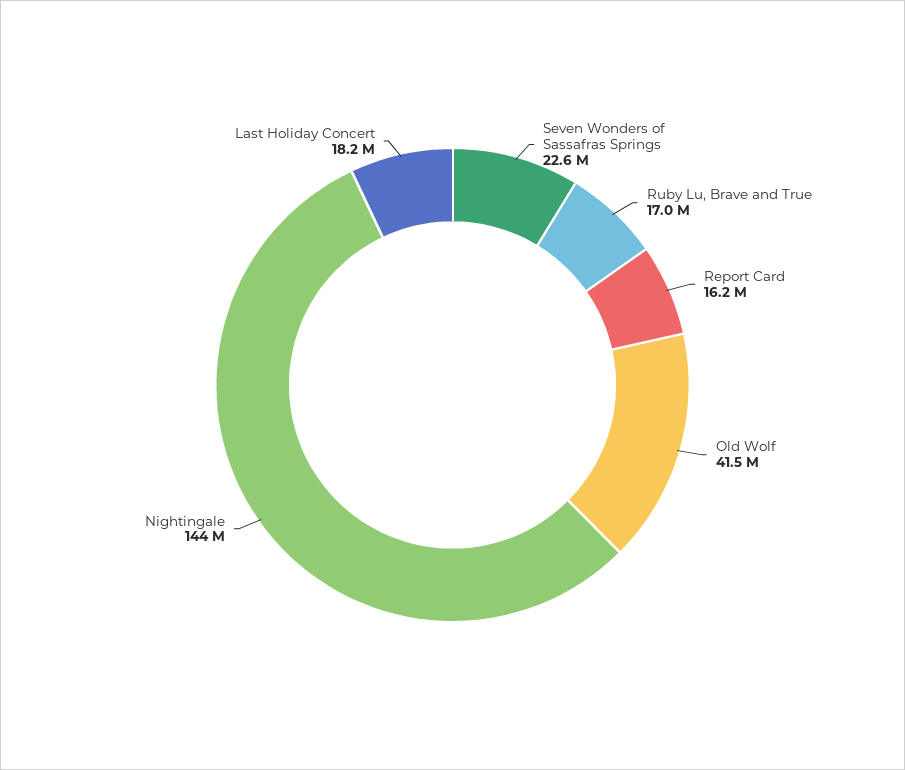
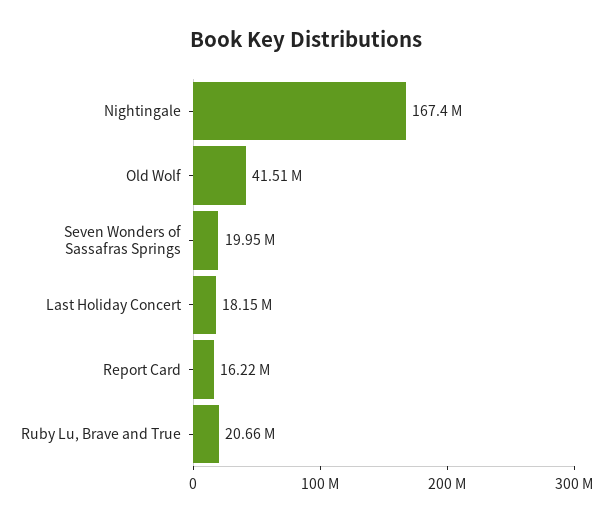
Seven Wonders of Sassafras Springs: 22600000 -> 19950000
Ruby Lu, Brave and True: 17000000 -> 20660000
Nightingale: 144000000 -> 167400000

